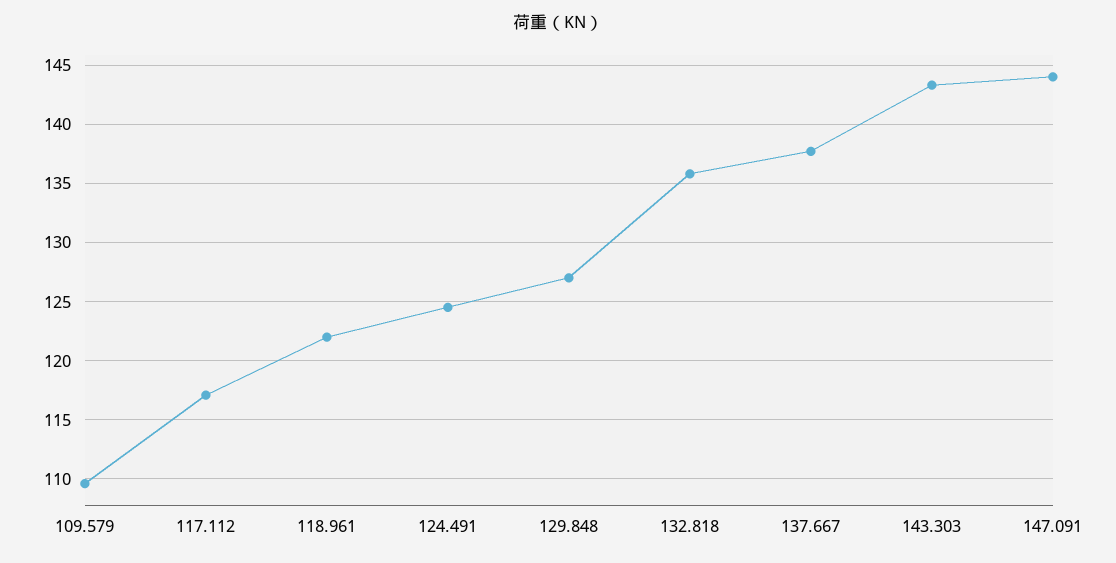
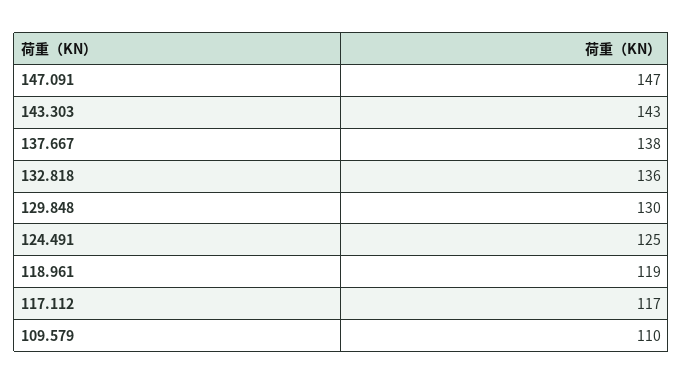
118.961: 122 -> 119
129.848: 127 -> 130
147.091: 144 -> 147

